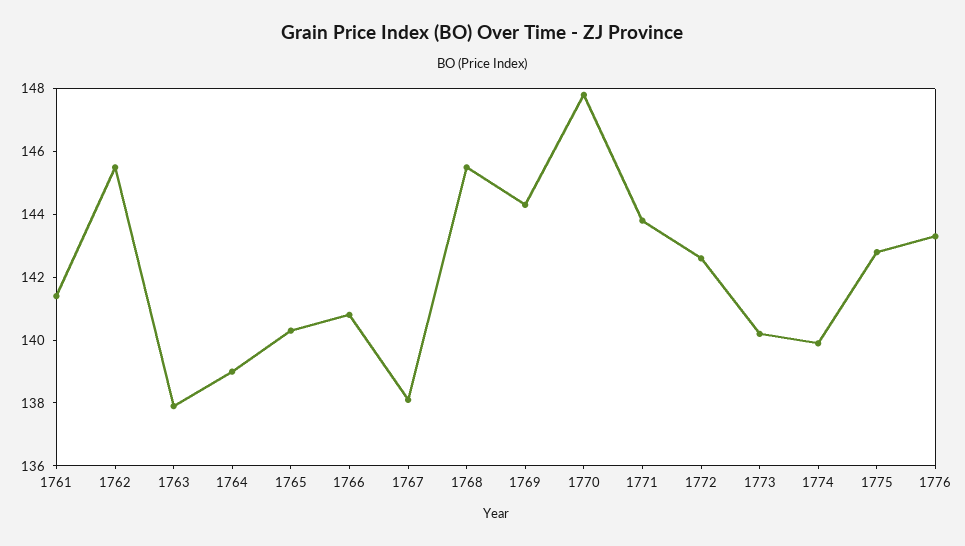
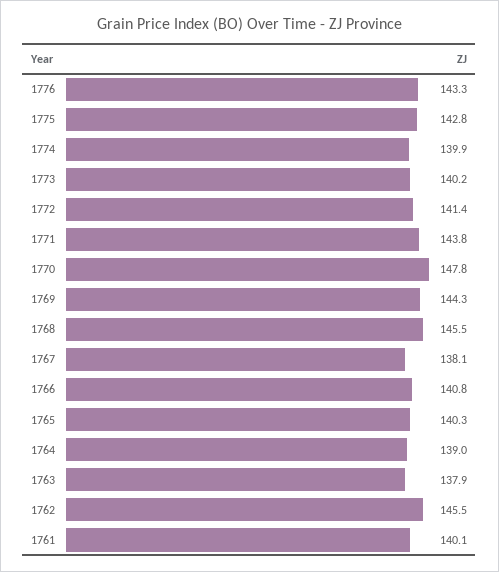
1761: 141.5 -> 140.1
1772: 142.5 -> 141.4

